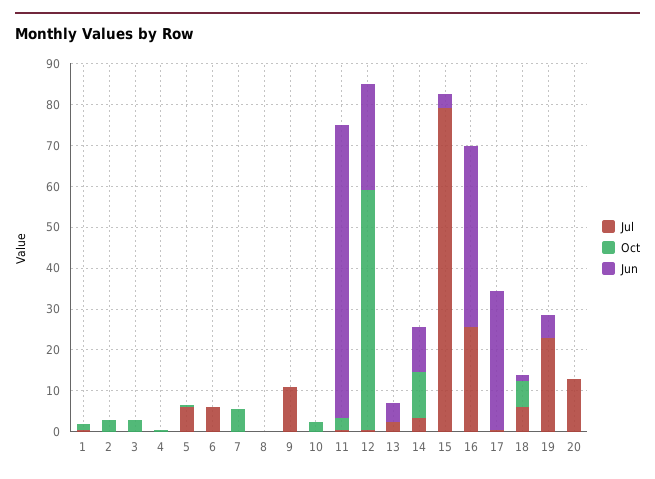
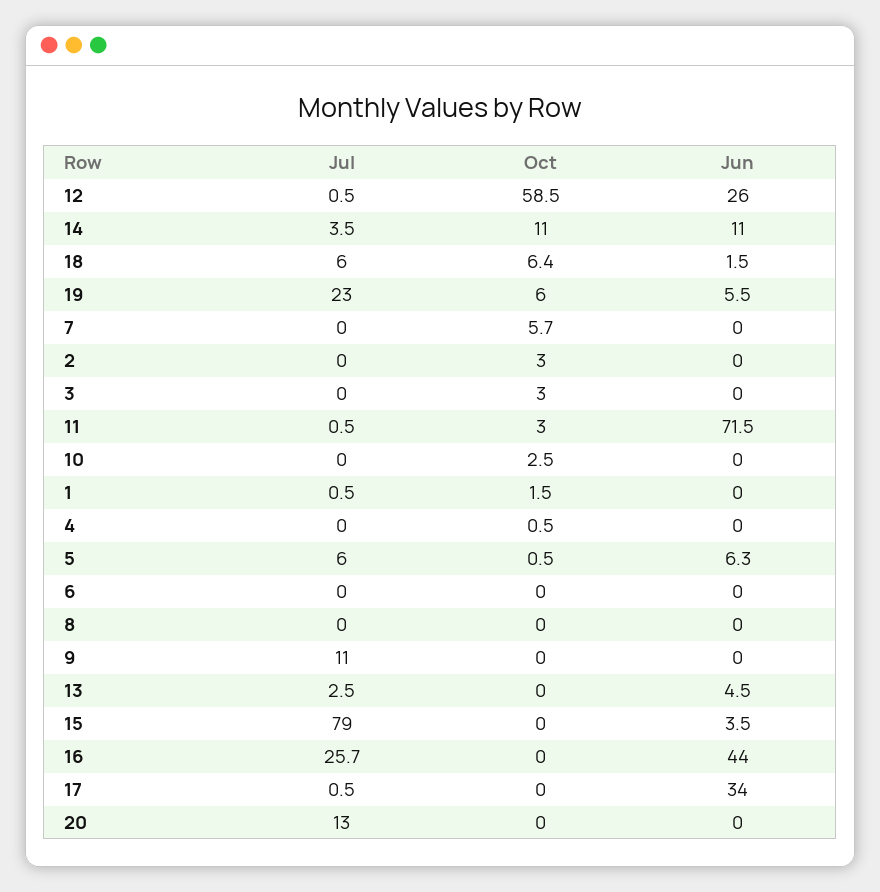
Jun, 5: 0 -> 6.3
Jul, 6: 6 -> 0
Oct, 19: 0 -> 6

